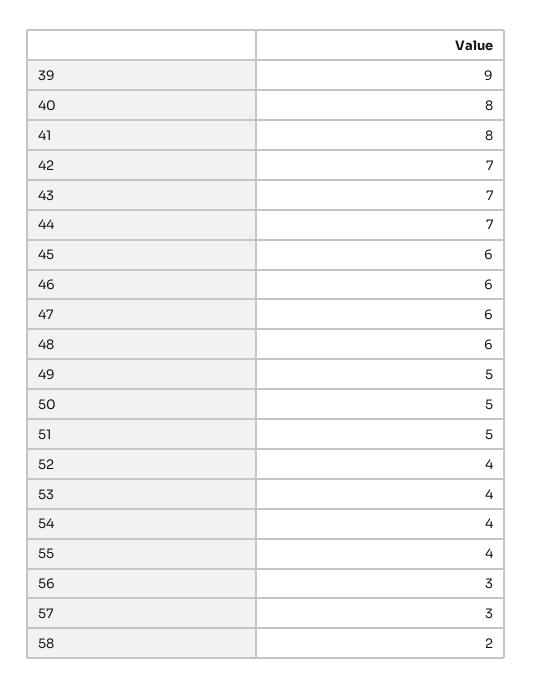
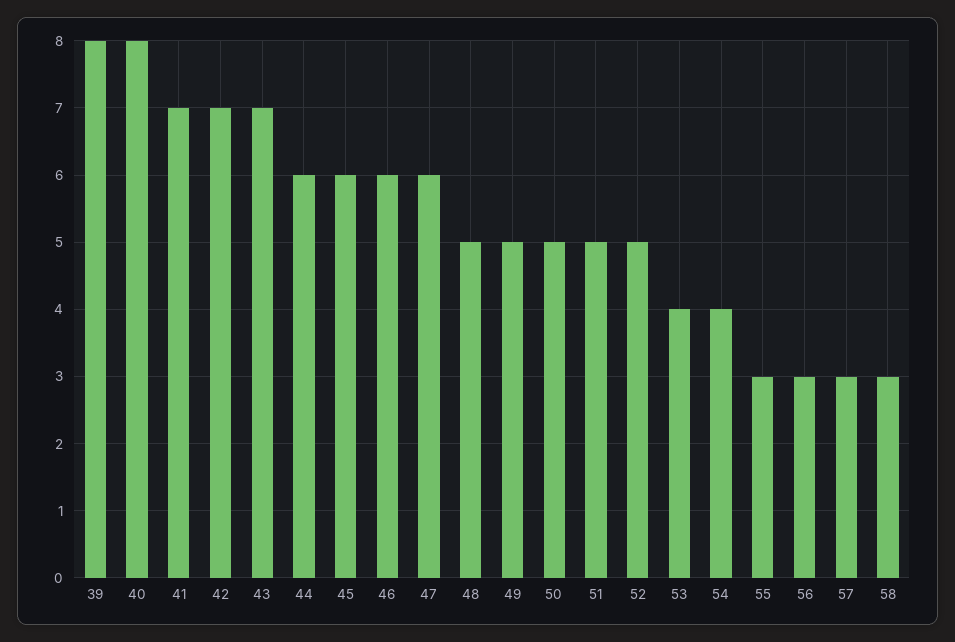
39: 9 -> 8
41: 8 -> 7
44: 7 -> 6
48: 6 -> 5
52: 4 -> 5
55: 4 -> 3
58: 2 -> 3

